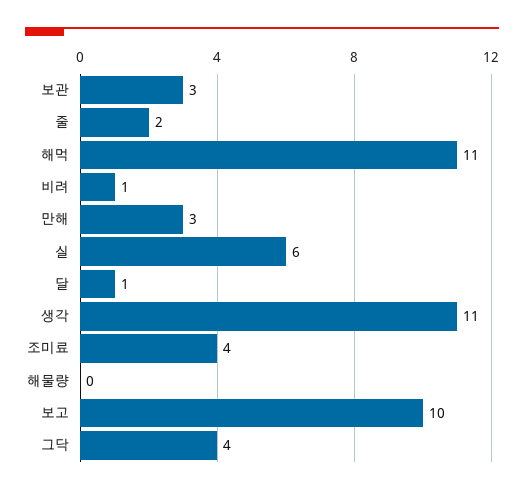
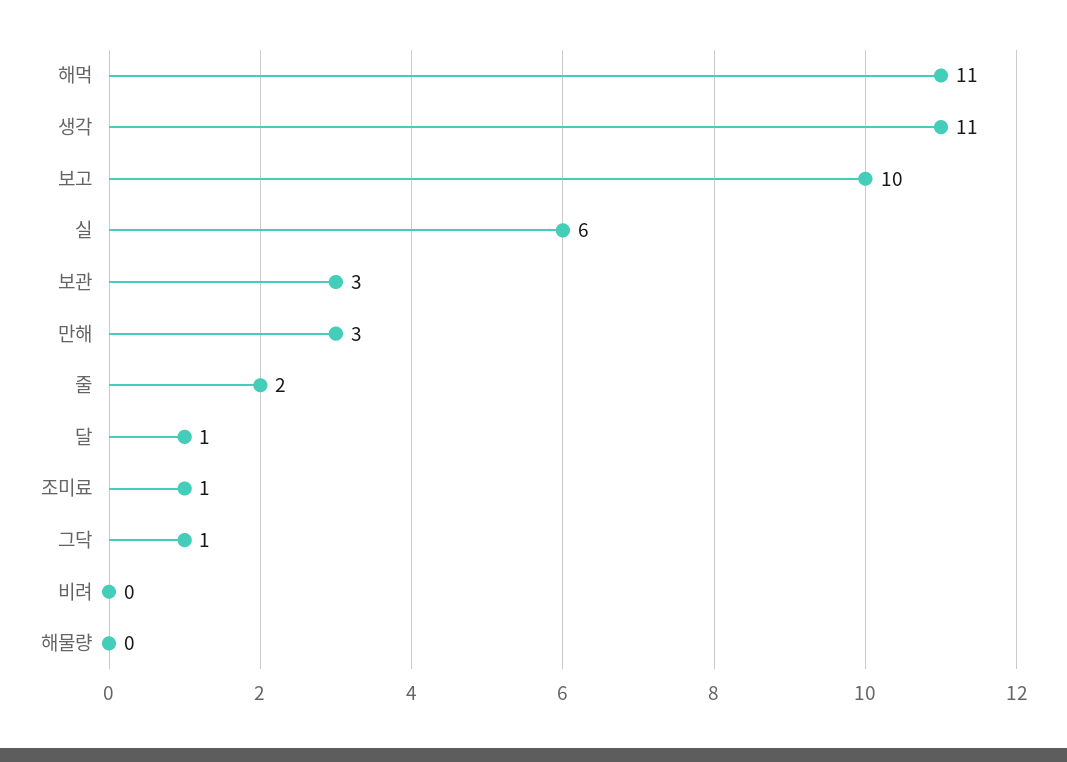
비려: 1 -> 0
조미료: 4 -> 1
그닥: 4 -> 1

